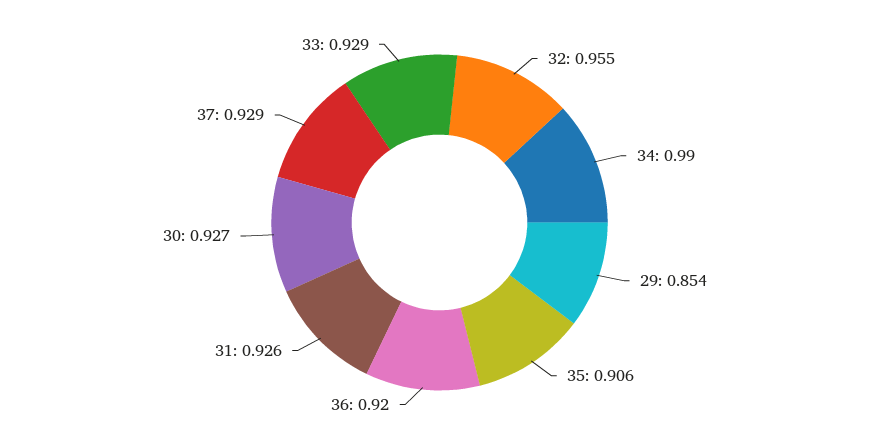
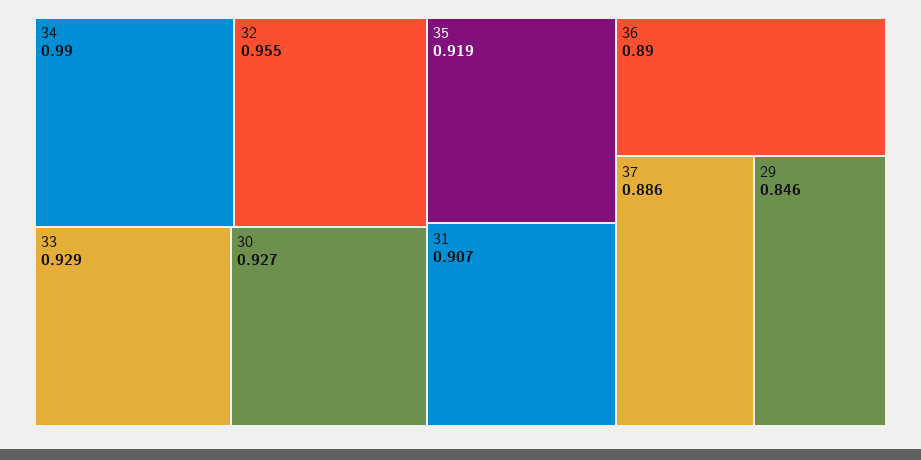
29: 0.854 -> 0.846
35: 0.906 -> 0.919
36: 0.92 -> 0.89
31: 0.926 -> 0.907
37: 0.929 -> 0.886

